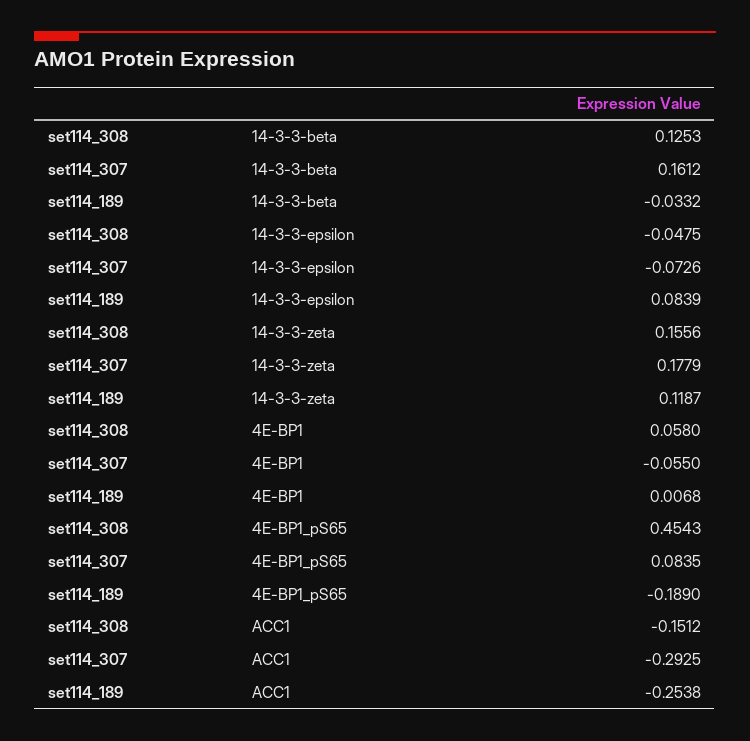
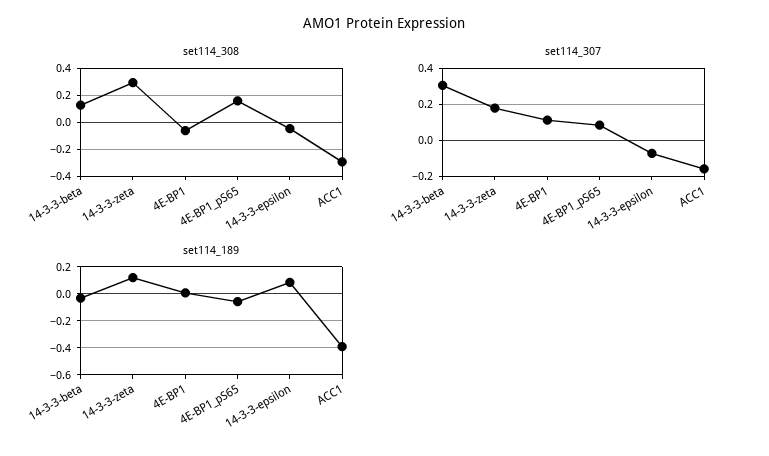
set114_307, 14-3-3-beta: 0.1612 -> 0.3
set114_308, 14-3-3-zeta: 0.1556 -> 0.3
set114_308, 4E-BP1: 0.058 -> -0.05
set114_307, 4E-BP1: -0.055 -> 0.1
set114_308, 4E-BP1_pS65: 0.4543 -> 0.15
set114_189, 4E-BP1_pS65: -0.189 -> -0.05
set114_308, ACC1: -0.1512 -> -0.3
set114_307, ACC1: -0.2925 -> -0.15
set114_189, ACC1: -0.2538 -> -0.4

